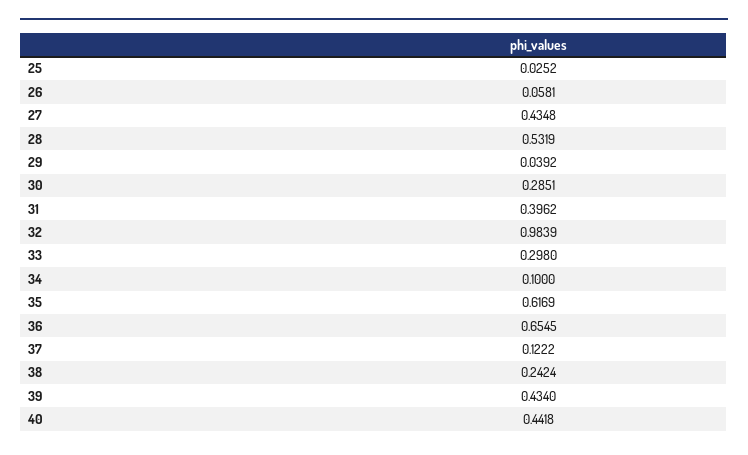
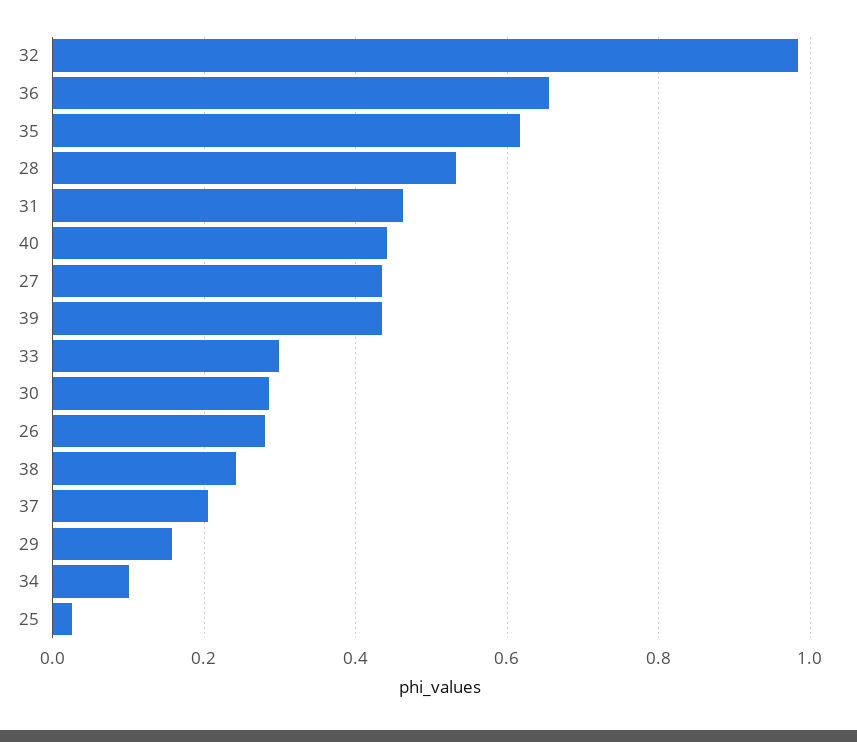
26: 0.0581 -> 0.28
29: 0.0392 -> 0.16
31: 0.3962 -> 0.46
37: 0.1222 -> 0.2

